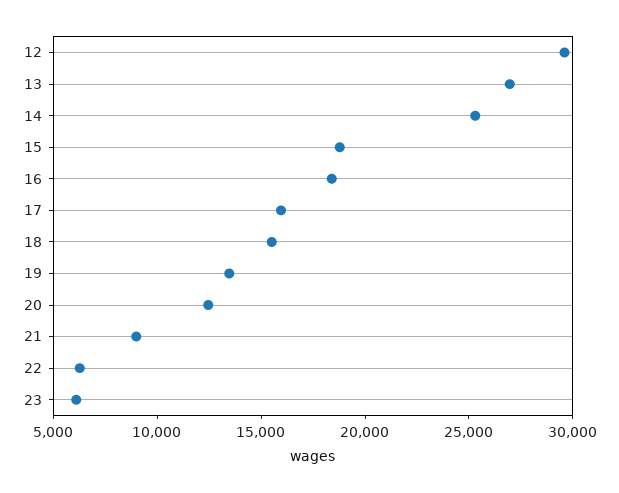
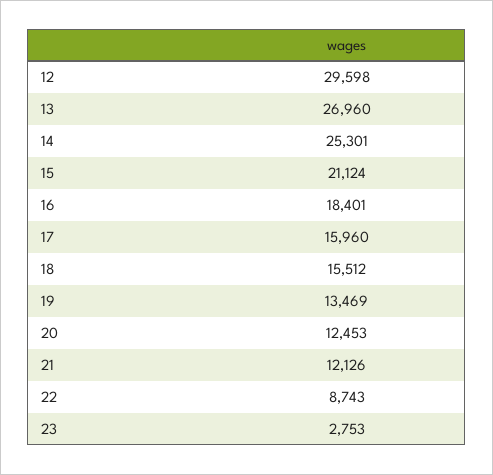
15: 19000 -> 21124
21: 9000 -> 12126
22: 6000 -> 8743
23: 6000 -> 2753

